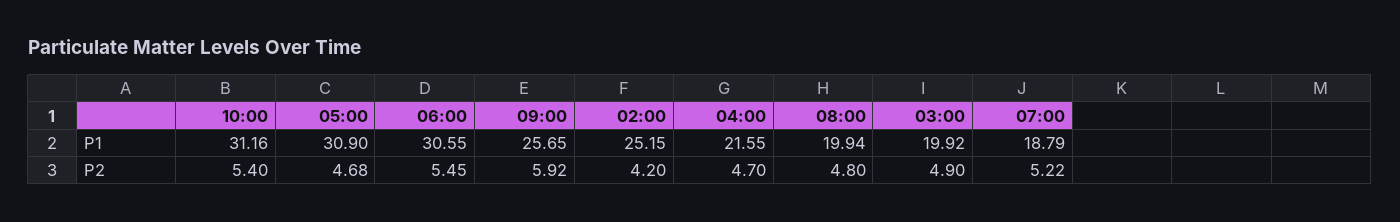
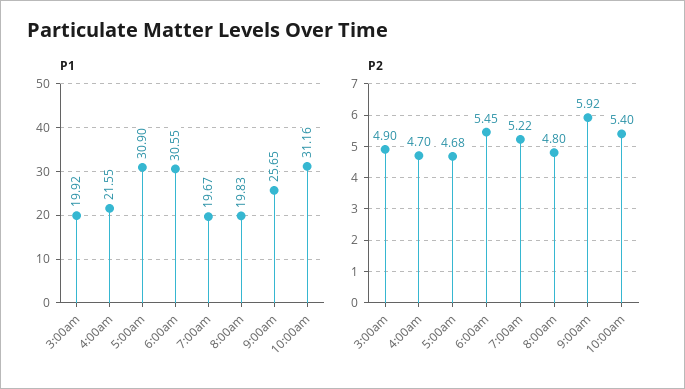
P1, 02:00: 25.15 -> none
P1, 08:00: 19.94 -> 19.83
P1, 07:00: 18.79 -> 19.67
P2, 02:00: 4.2 -> none

